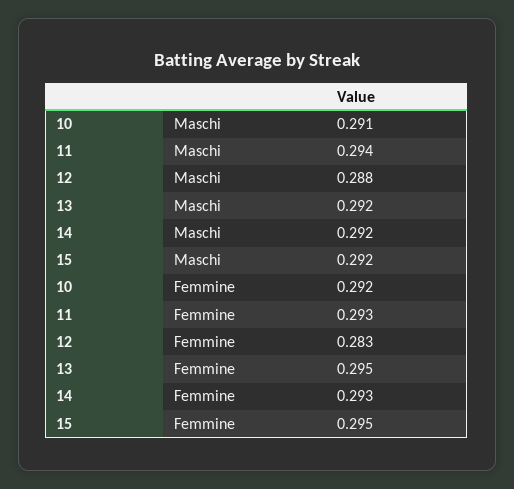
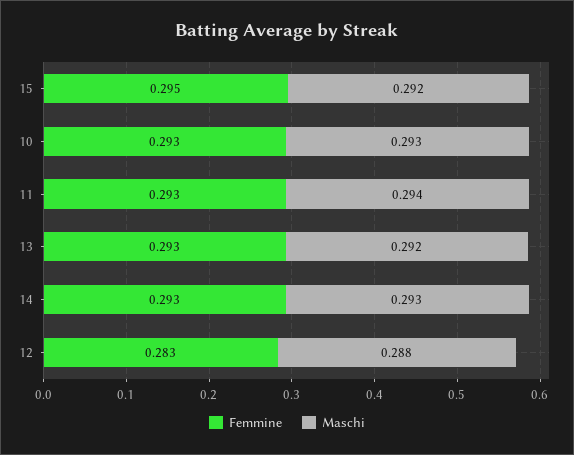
Maschi, 10: 0.291 -> 0.293
Maschi, 14: 0.292 -> 0.293
Femmine, 10: 0.292 -> 0.293
Femmine, 13: 0.295 -> 0.293

